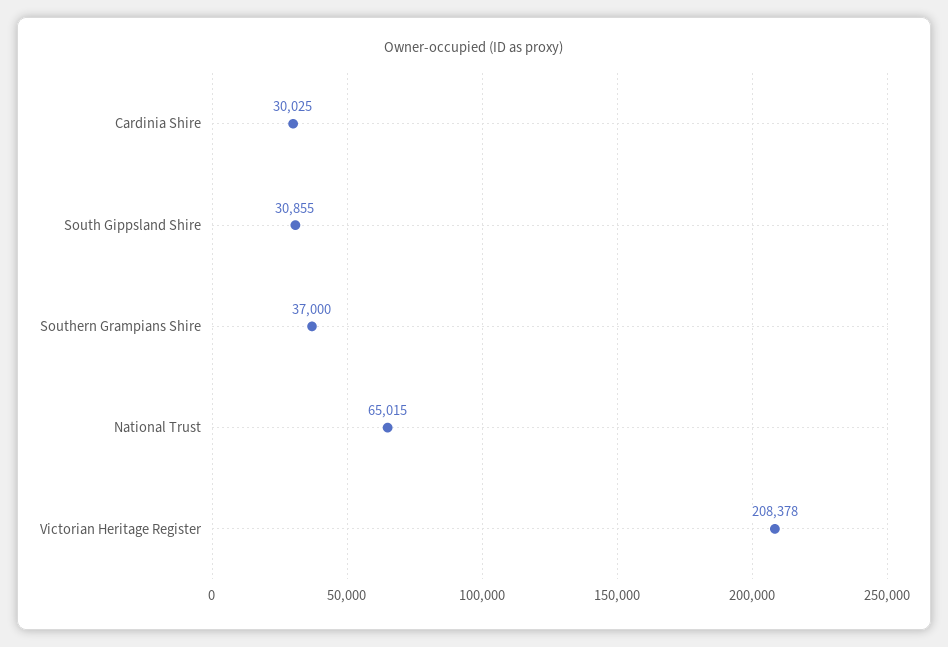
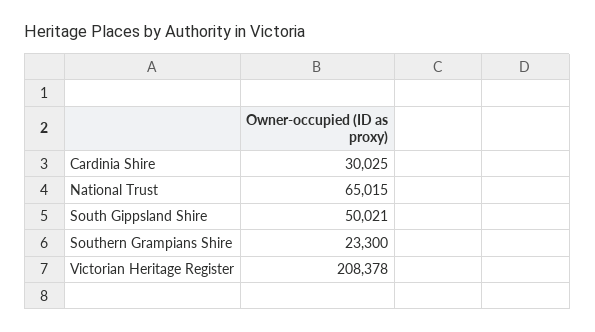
South Gippsland Shire: 30855 -> 50021
Southern Grampians Shire: 37000 -> 23300

